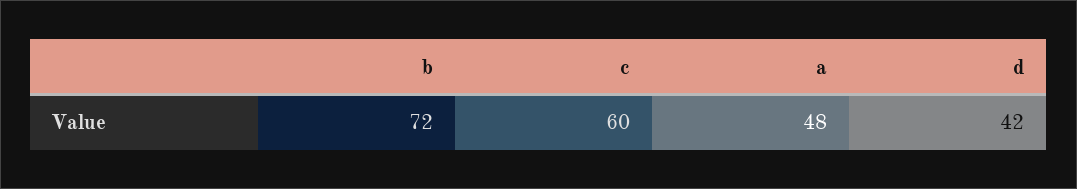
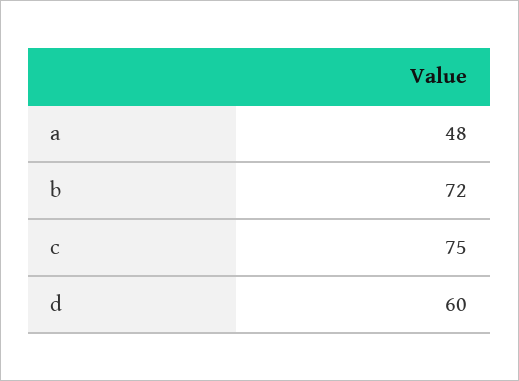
c: 60 -> 75
d: 42 -> 60

